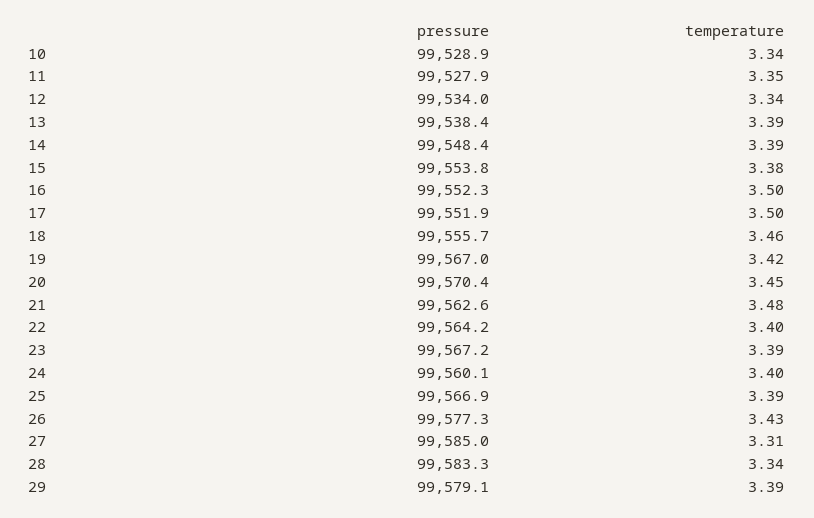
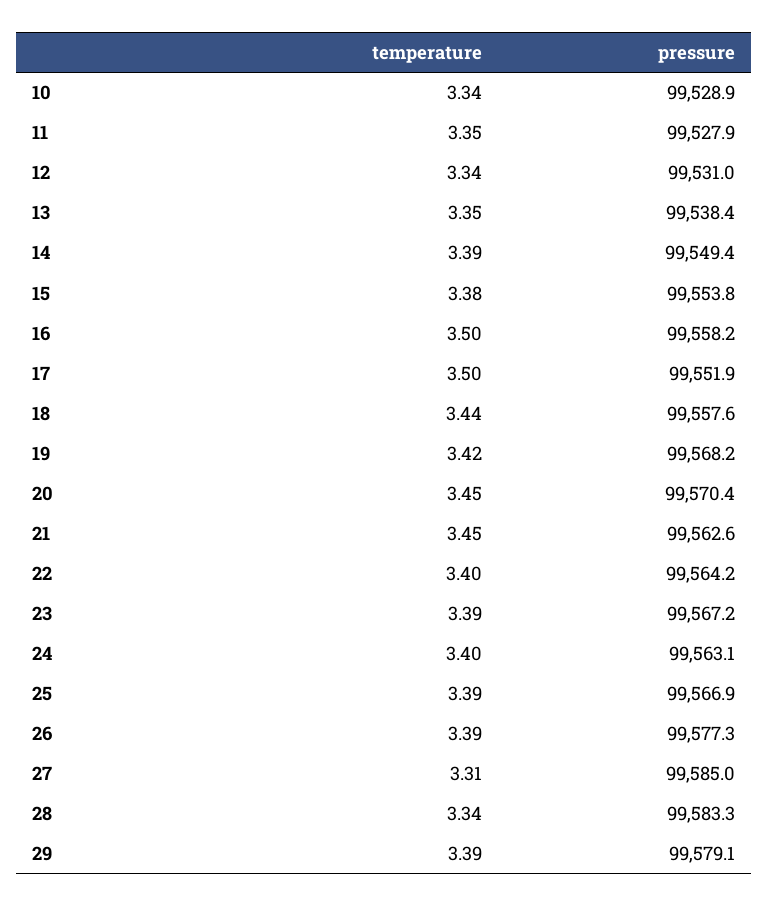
pressure, 12: 99534 -> 99531
temperature, 13: 3.39 -> 3.35
pressure, 14: 99548.4 -> 99549.4
pressure, 16: 99552.3 -> 99558.2
pressure, 18: 99555.7 -> 99557.6
temperature, 18: 3.46 -> 3.44
pressure, 19: 99567 -> 99568.2
temperature, 21: 3.48 -> 3.45
pressure, 24: 99560.1 -> 99563.1
temperature, 26: 3.43 -> 3.39

